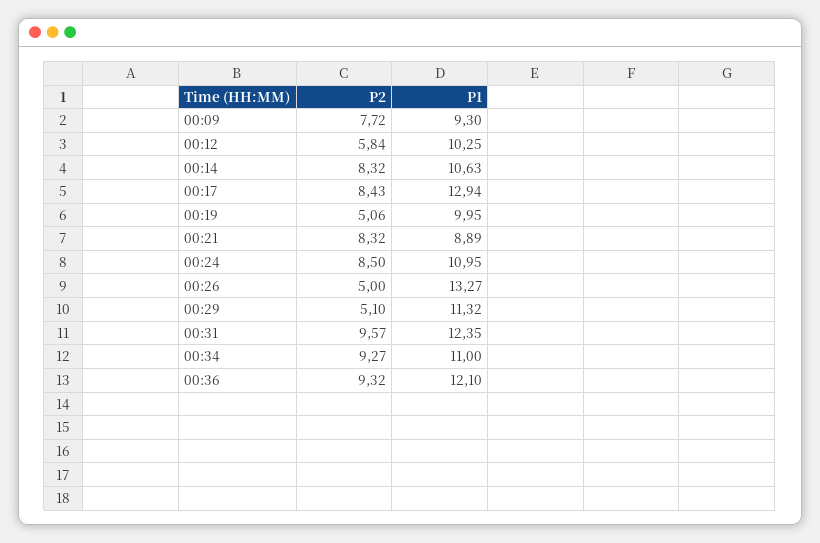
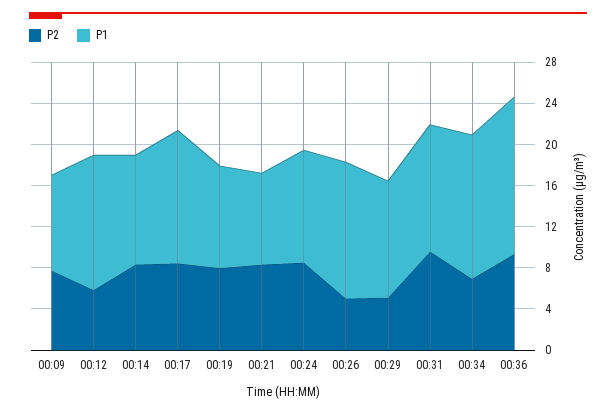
P1, 00:12: 10.25 -> 13
P2, 00:19: 5.06 -> 8
P2, 00:34: 9.27 -> 7
P1, 00:34: 11 -> 14
P1, 00:36: 12.1 -> 15

